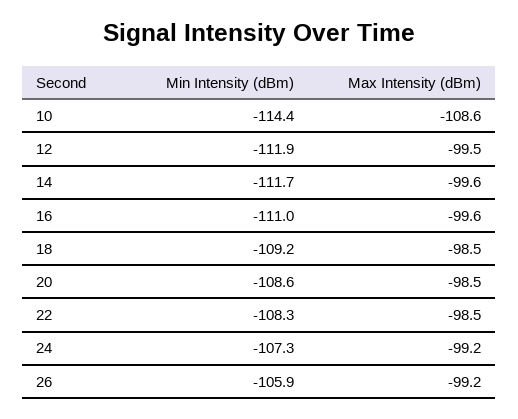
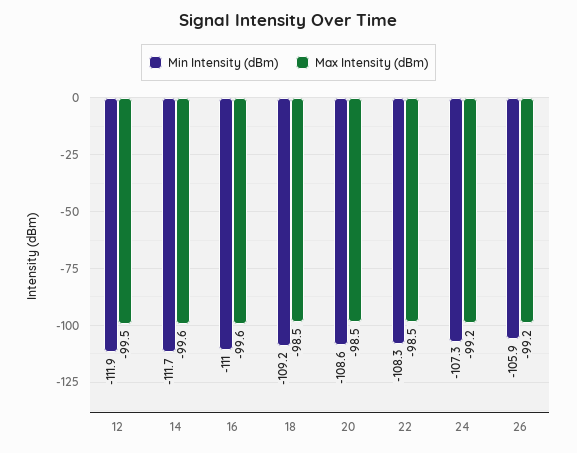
Min Intensity (dBm), 10: -114.4 -> none
Max Intensity (dBm), 10: -108.6 -> none

